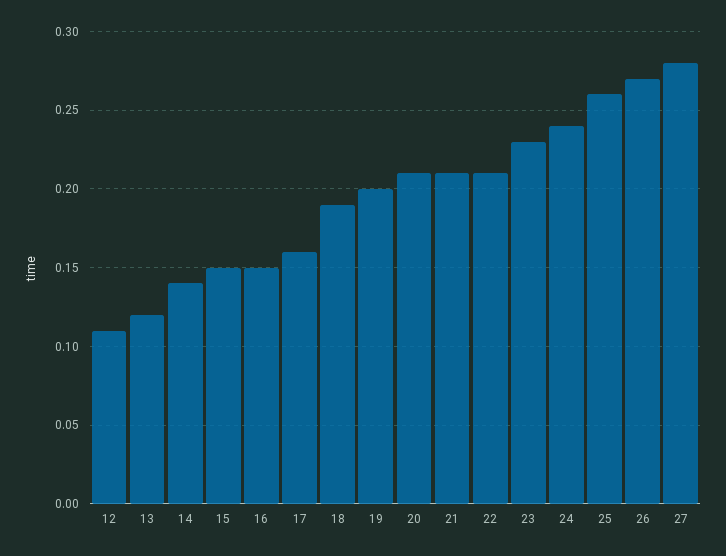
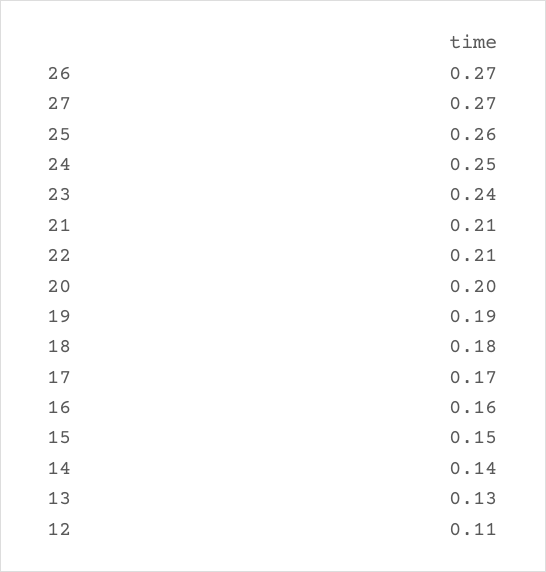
13: 0.12 -> 0.13
16: 0.15 -> 0.16
17: 0.16 -> 0.17
18: 0.19 -> 0.18
19: 0.2 -> 0.19
20: 0.21 -> 0.2
23: 0.23 -> 0.24
24: 0.24 -> 0.25
27: 0.28 -> 0.27

